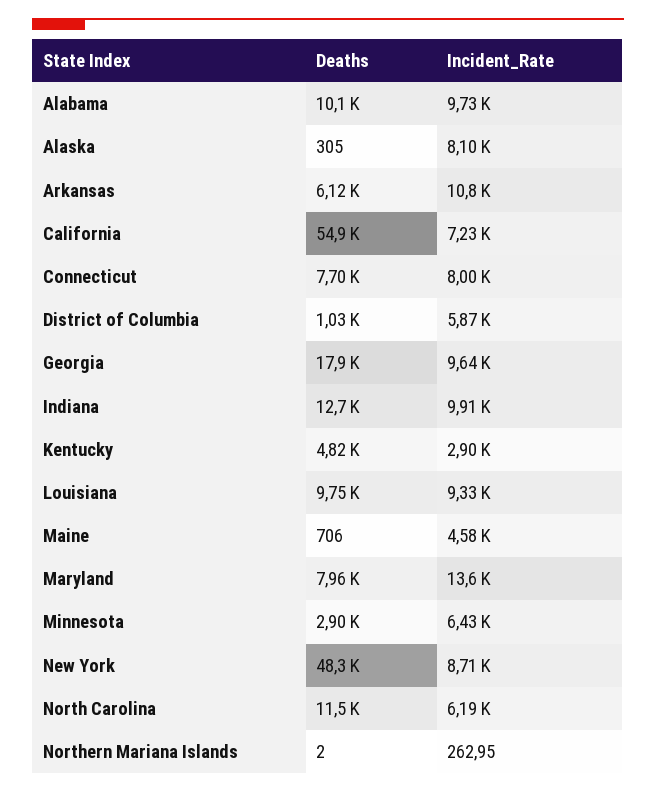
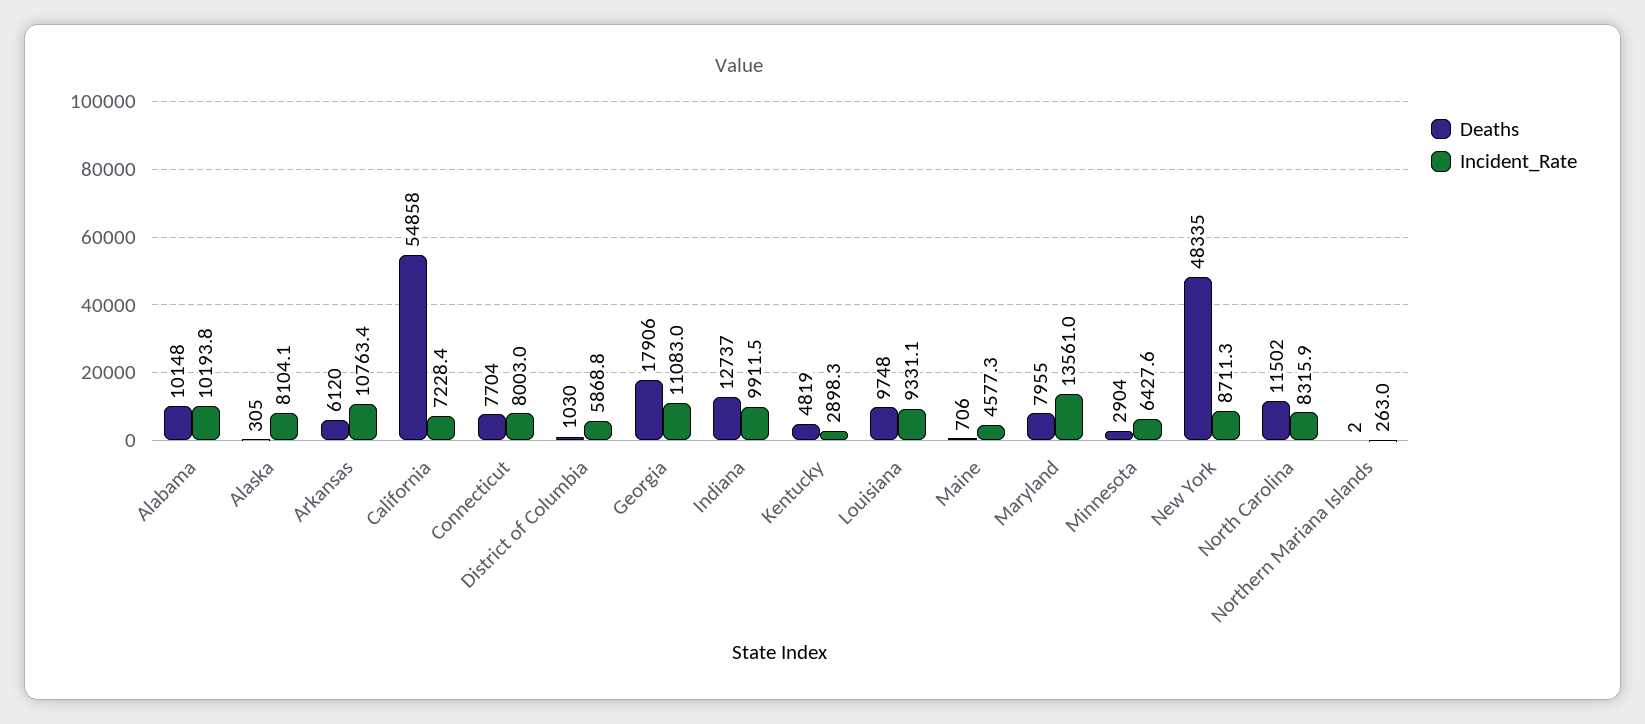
Incident_Rate, Alabama: 9730 -> 10193.8
Incident_Rate, Georgia: 9640 -> 11083
Incident_Rate, North Carolina: 6190 -> 8315.9

